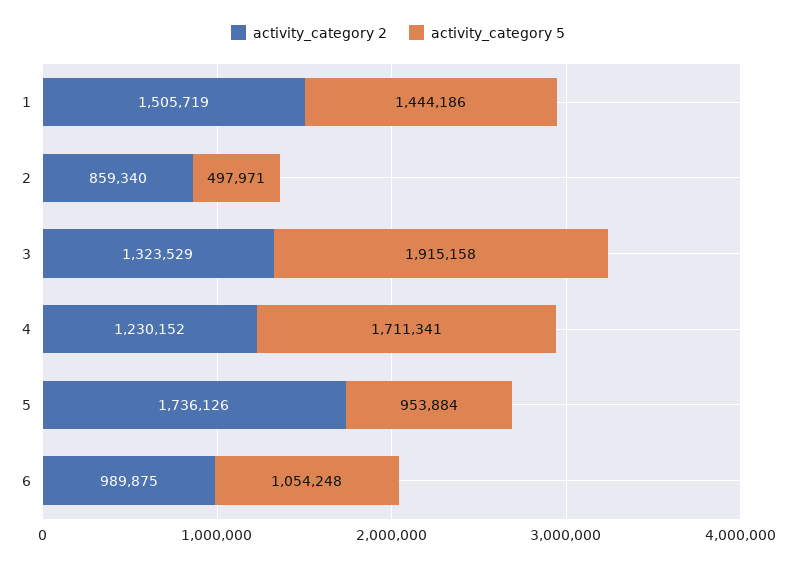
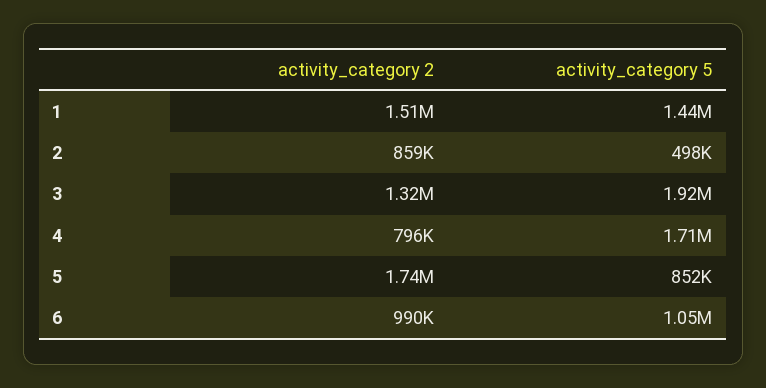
activity_category 2, 4: 1230152 -> 796000
activity_category 5, 5: 953884 -> 852000

